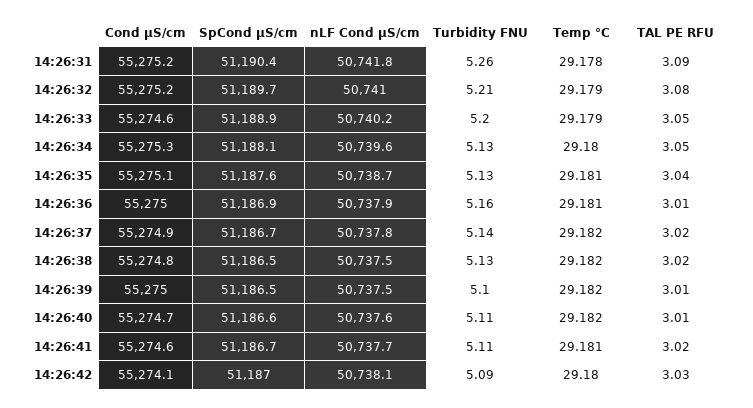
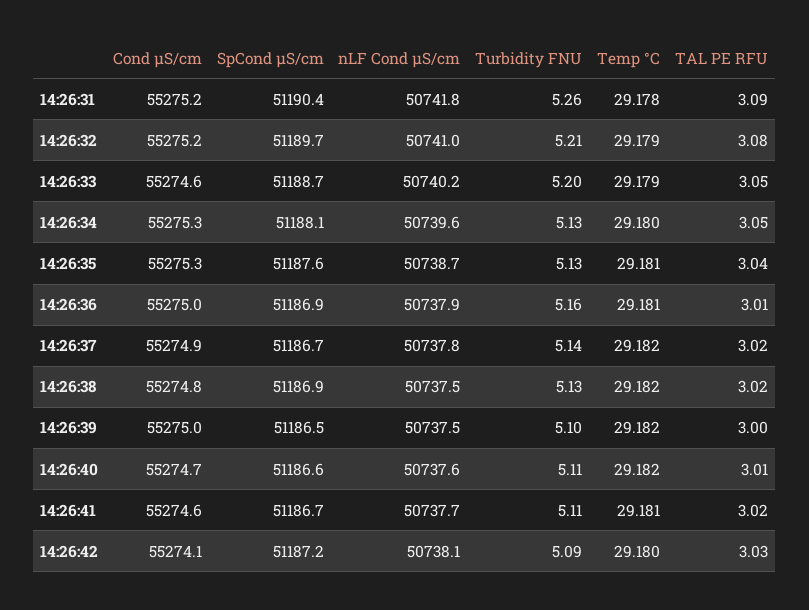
SpCond µS/cm, 14:26:33: 51188.9 -> 51188.7
Cond µS/cm, 14:26:35: 55275.1 -> 55275.3
SpCond µS/cm, 14:26:38: 51186.5 -> 51186.9
TAL PE RFU, 14:26:39: 3.01 -> 3
SpCond µS/cm, 14:26:42: 51187 -> 51187.2

